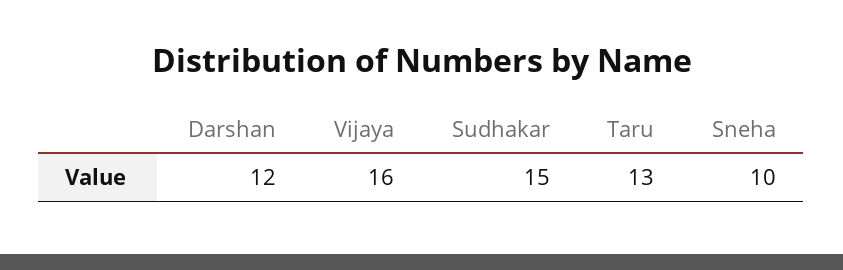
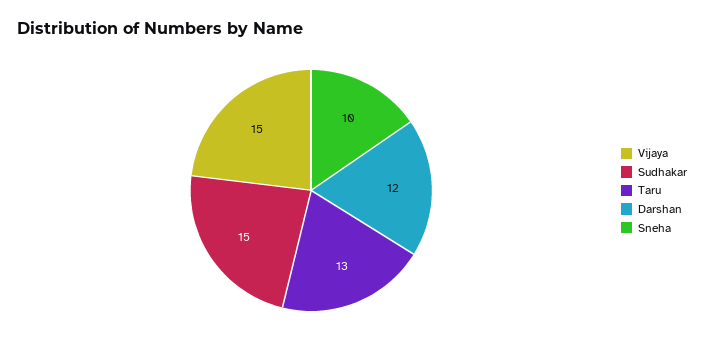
Vijaya: 16 -> 15

